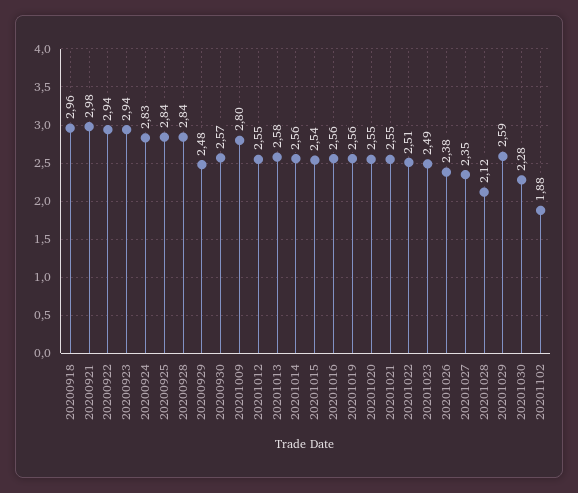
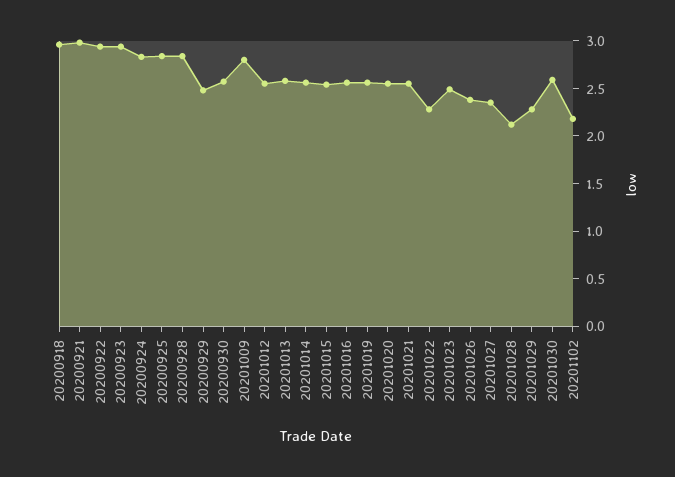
20201022: 2.51 -> 2.3
20201029: 2.59 -> 2.3
20201030: 2.28 -> 2.6
20201102: 1.88 -> 2.2

